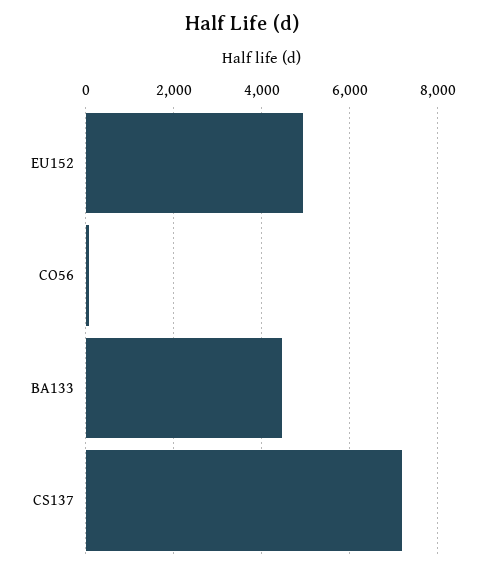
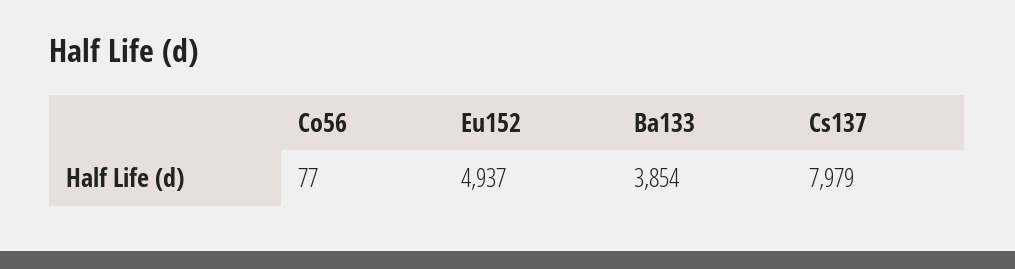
BA133: 4400 -> 3854
CS137: 7200 -> 7979

